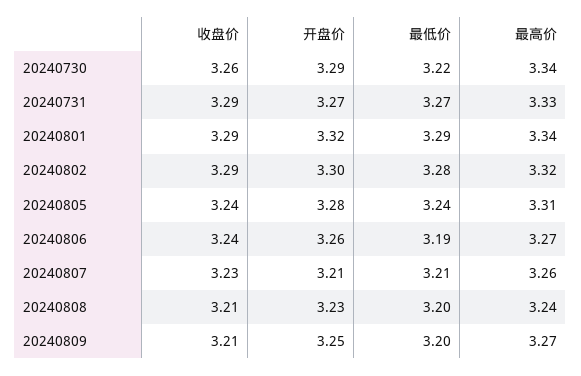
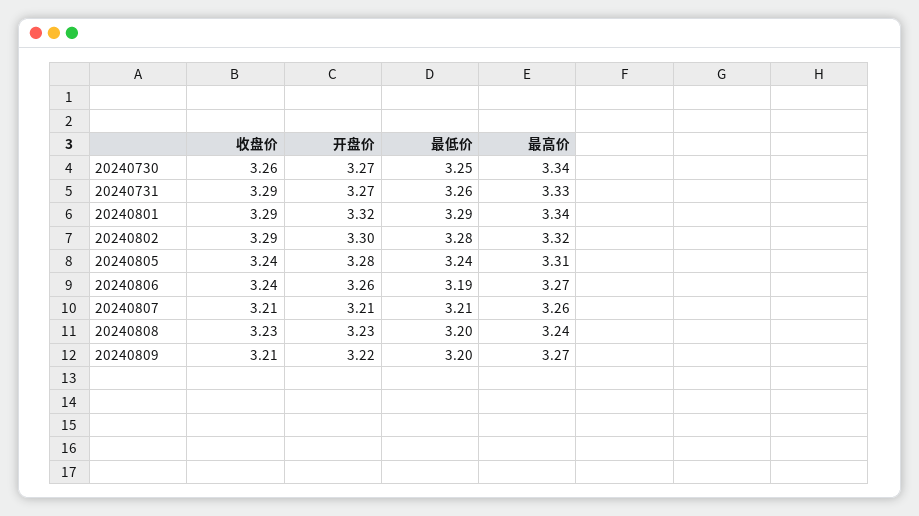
开盘价, 20240730: 3.29 -> 3.27
最低价, 20240730: 3.22 -> 3.25
最低价, 20240731: 3.27 -> 3.26
收盘价, 20240807: 3.23 -> 3.21
收盘价, 20240808: 3.21 -> 3.23
开盘价, 20240809: 3.25 -> 3.22

